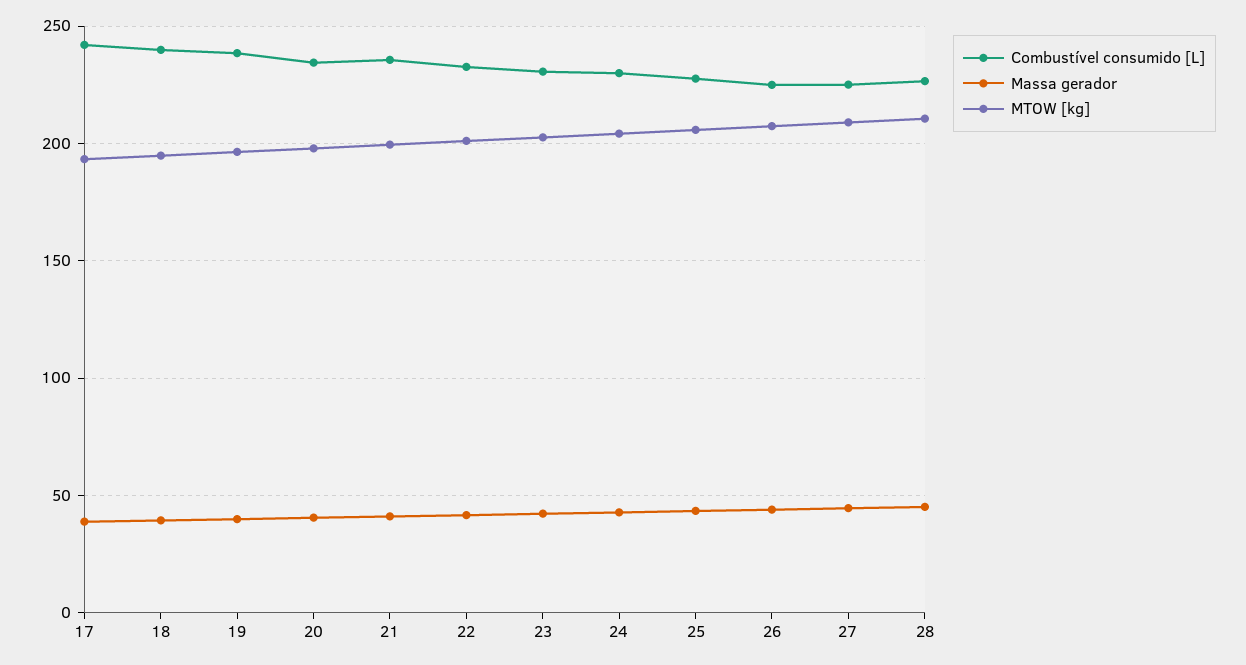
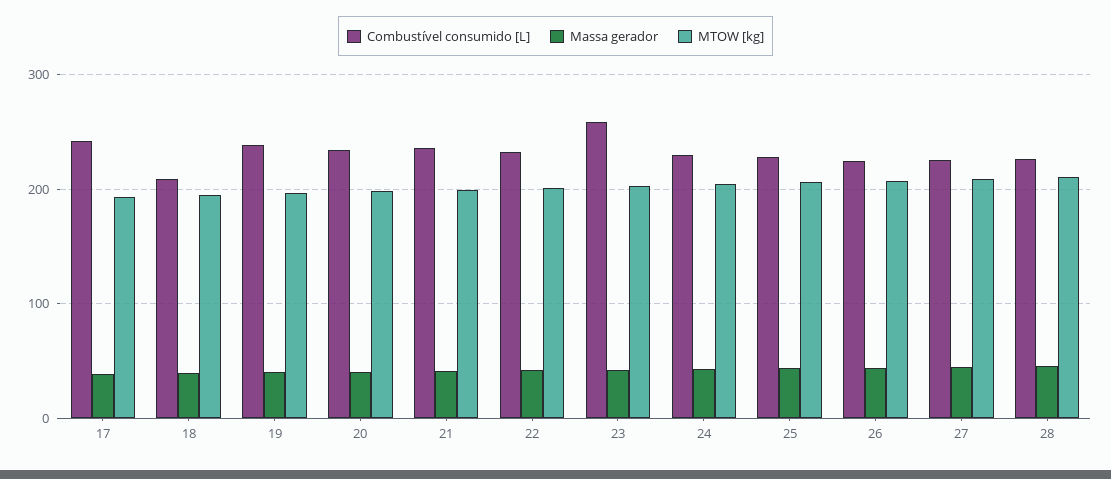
Combustível consumido [L], 18: 240 -> 210
Combustível consumido [L], 23: 230 -> 260

